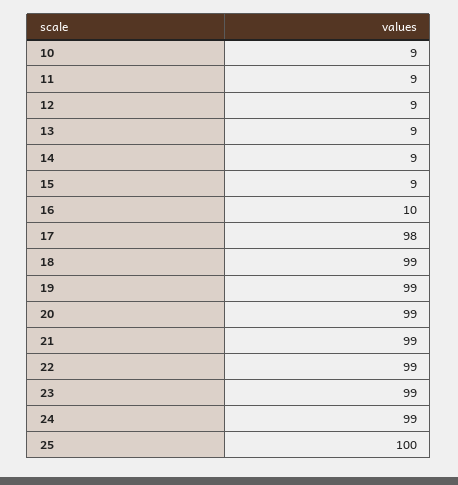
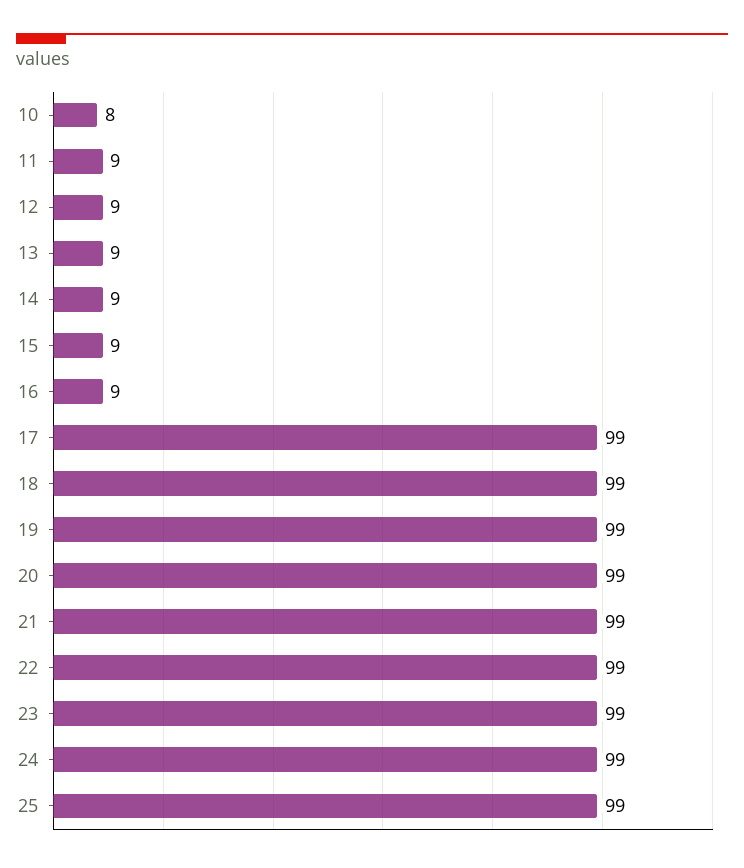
10: 9 -> 8
16: 10 -> 9
17: 98 -> 99
25: 100 -> 99

